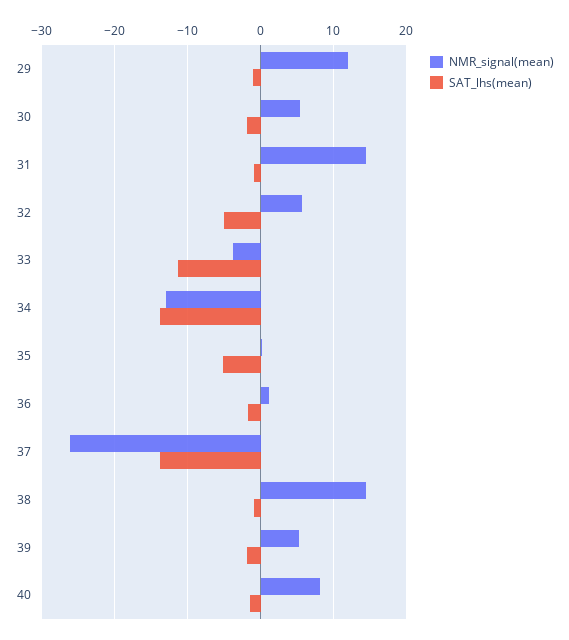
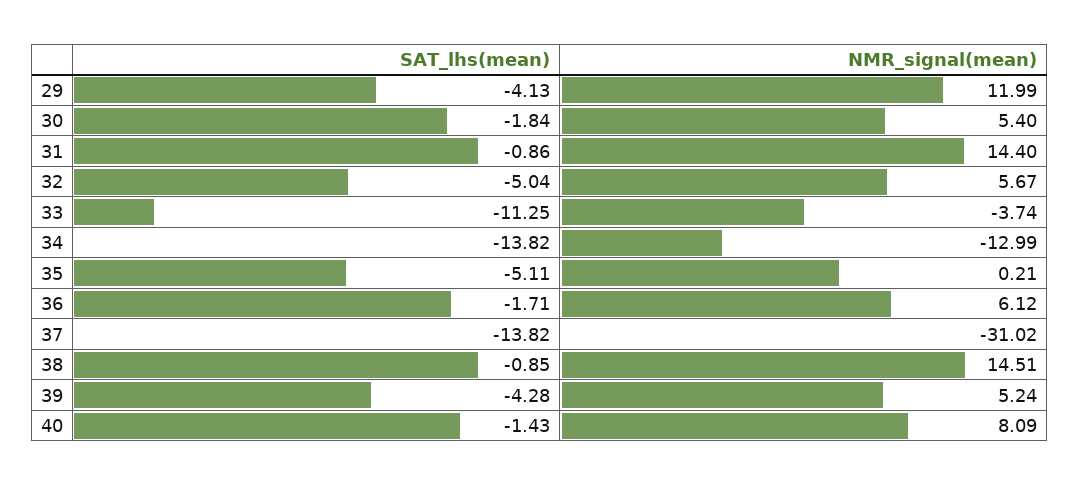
SAT_lhs(mean), 29: -1 -> -4.13
NMR_signal(mean), 36: 1 -> 6.12
NMR_signal(mean), 37: -26 -> -31.02
SAT_lhs(mean), 39: -2 -> -4.28

